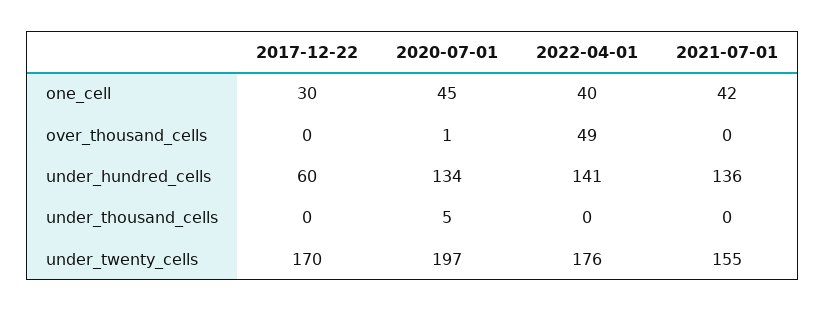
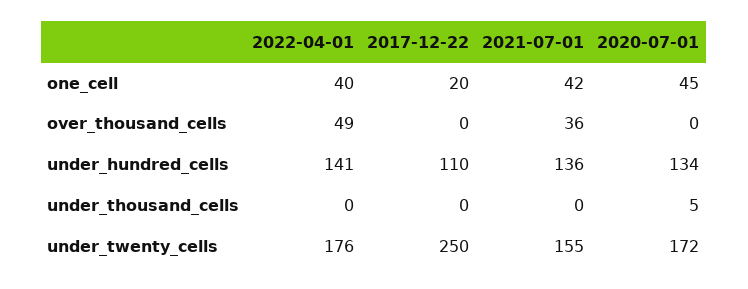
2017-12-22, one_cell: 30 -> 20
2020-07-01, over_thousand_cells: 1 -> 0
2021-07-01, over_thousand_cells: 0 -> 36
2017-12-22, under_hundred_cells: 60 -> 110
2017-12-22, under_twenty_cells: 170 -> 250
2020-07-01, under_twenty_cells: 197 -> 172

